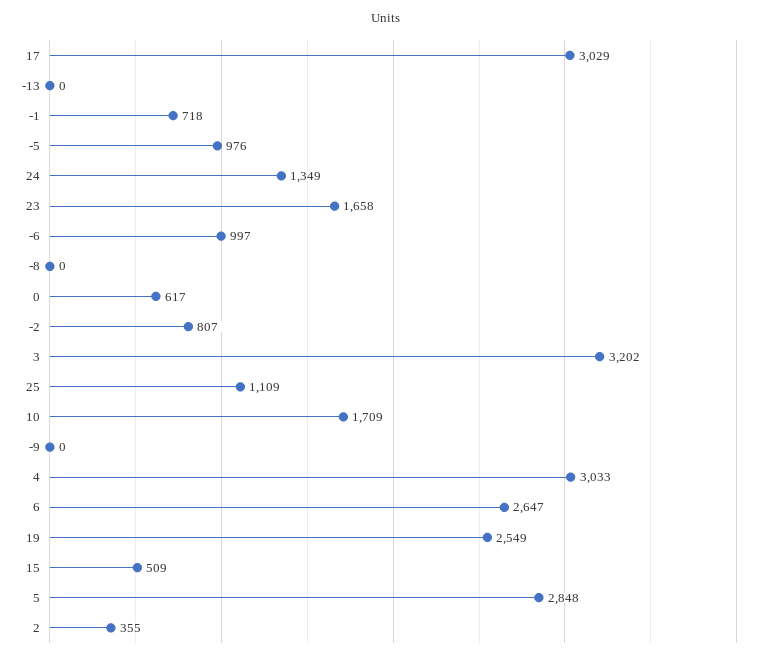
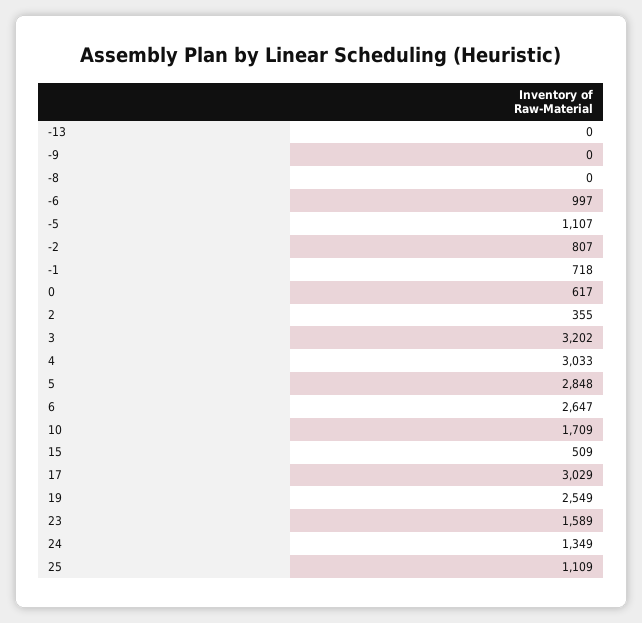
-5: 976 -> 1107
23: 1658 -> 1589

